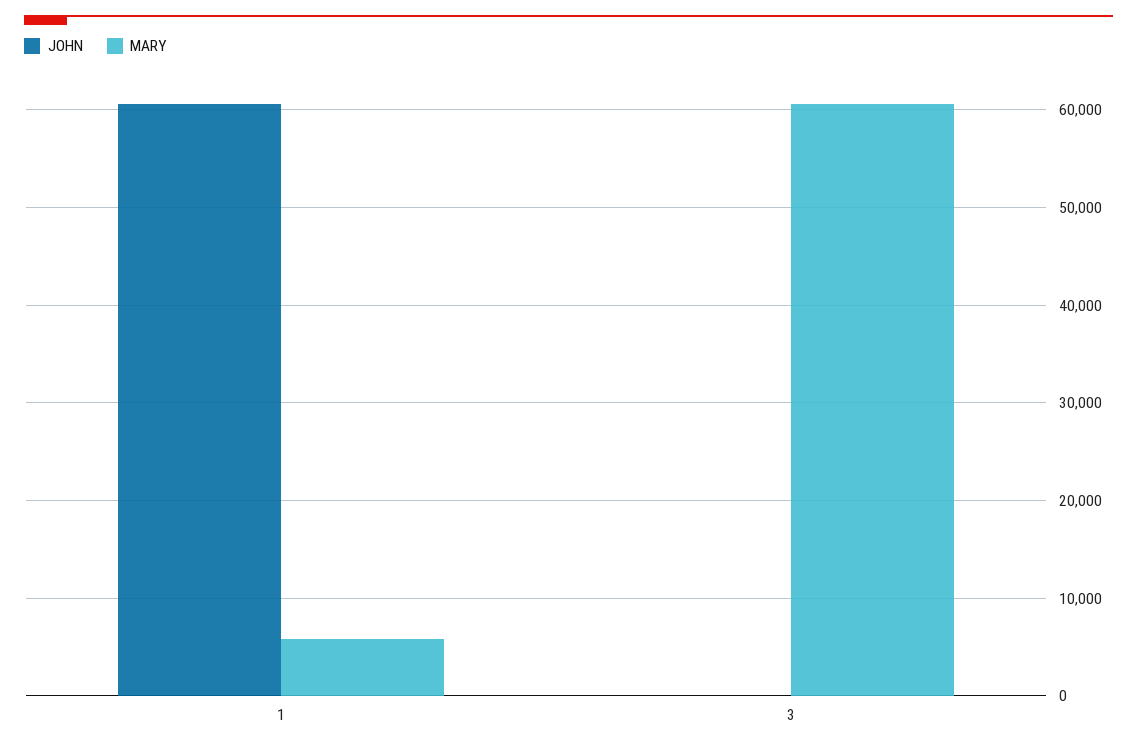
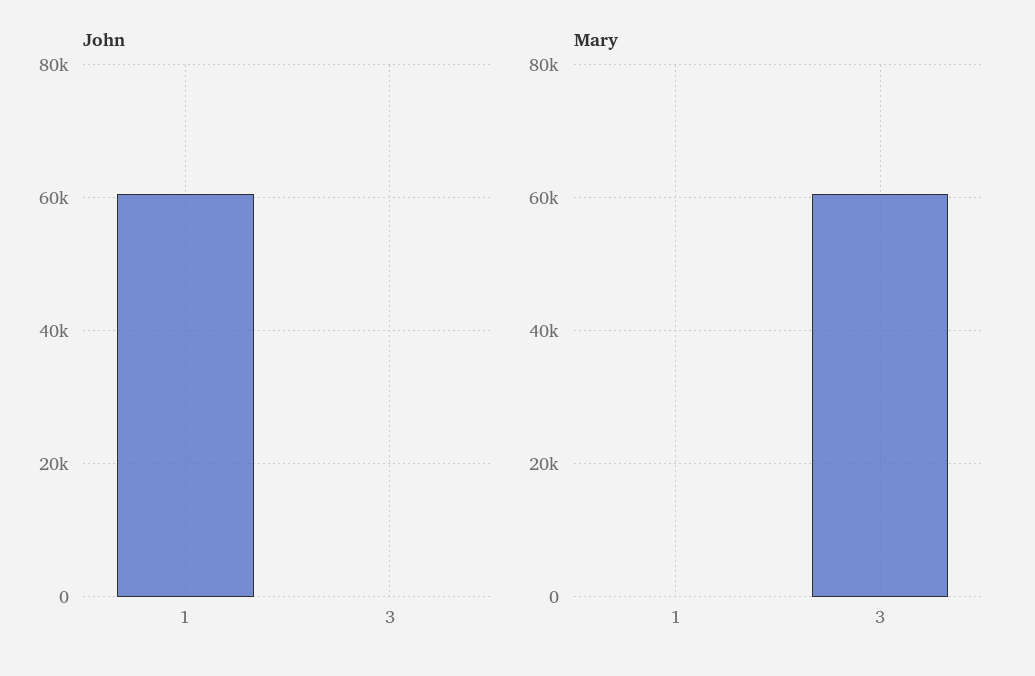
MARY, 1: 6000 -> 0

